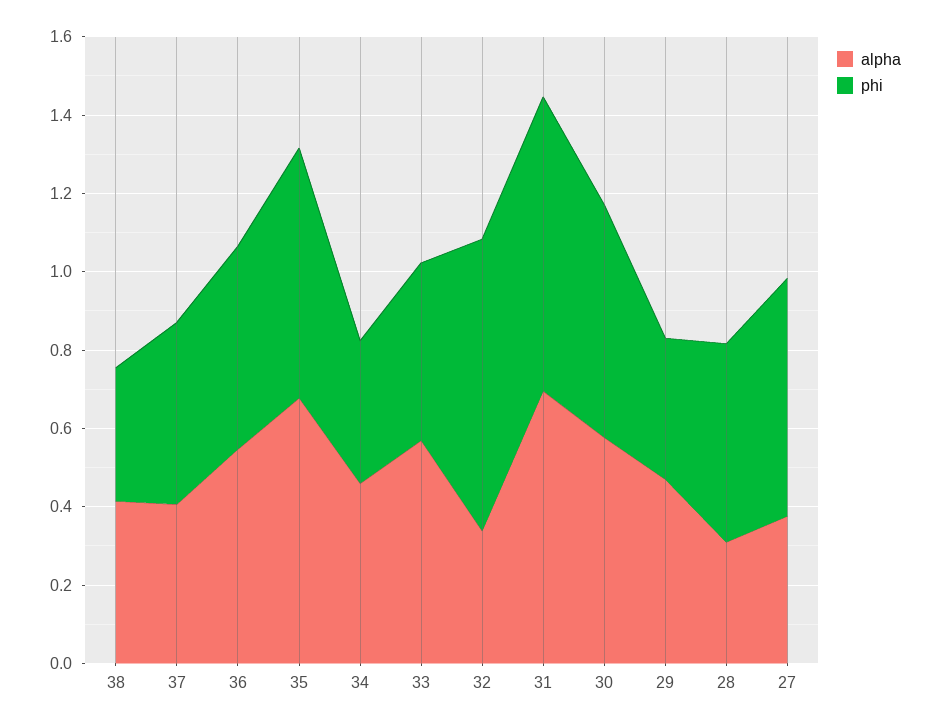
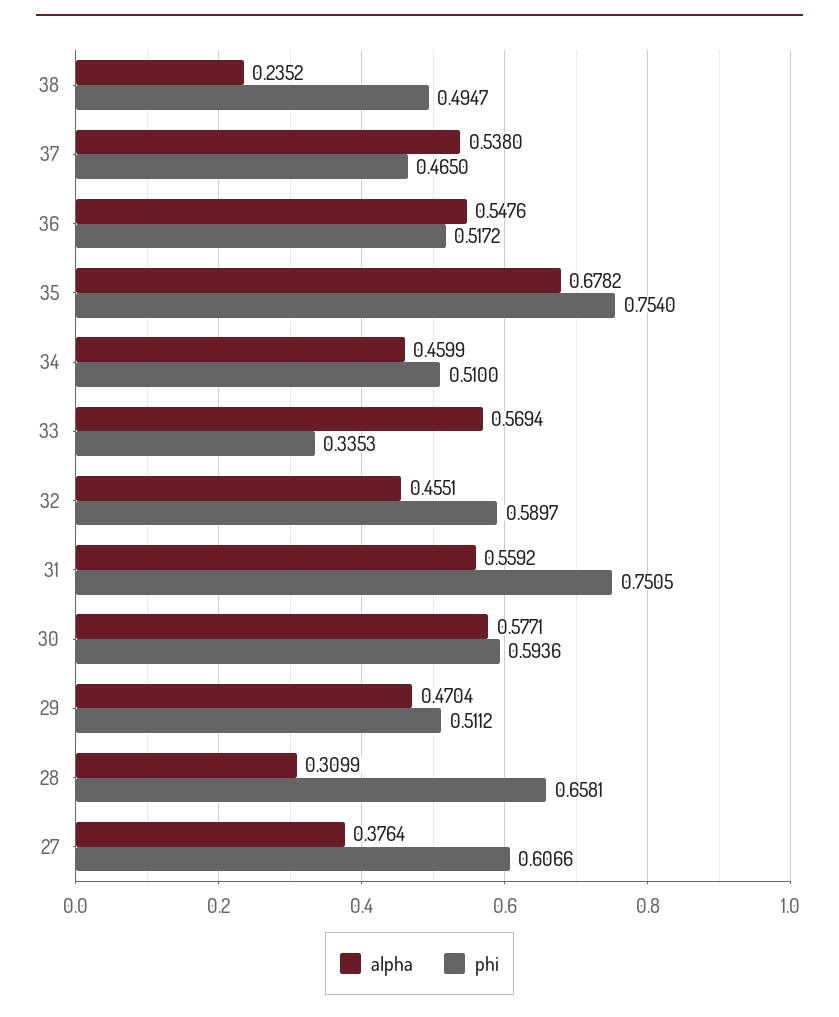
alpha, 38: 0.4 -> 0.2352
phi, 38: 0.35 -> 0.4947
alpha, 37: 0.4 -> 0.538
phi, 35: 0.65 -> 0.754
phi, 34: 0.35 -> 0.51
phi, 33: 0.45 -> 0.3353
alpha, 32: 0.35 -> 0.4551
phi, 32: 0.75 -> 0.5897
alpha, 31: 0.7 -> 0.5592
phi, 29: 0.35 -> 0.5112
phi, 28: 0.5 -> 0.6581

